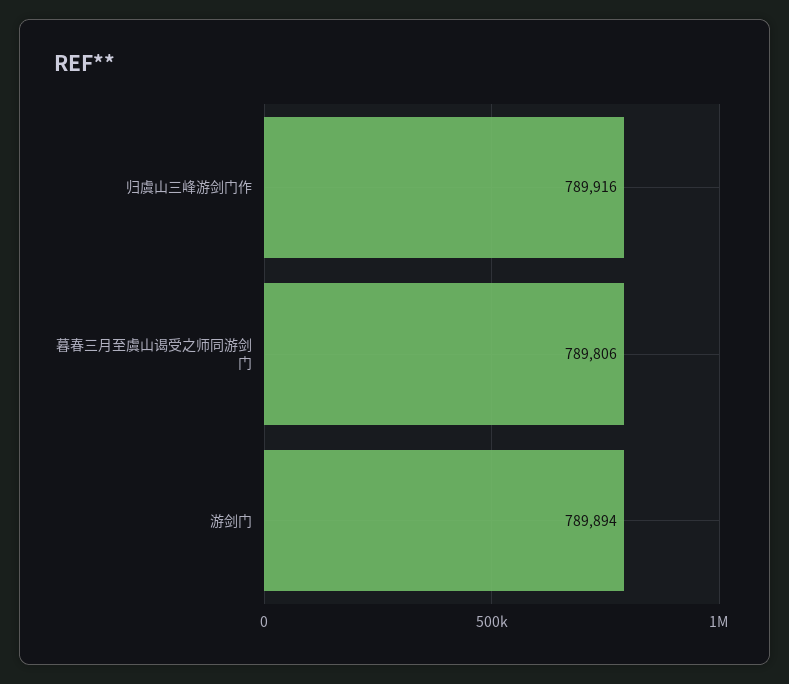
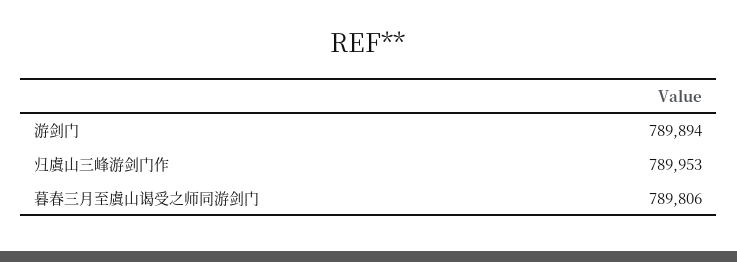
归虞山三峰游剑门作: 789916 -> 789953

